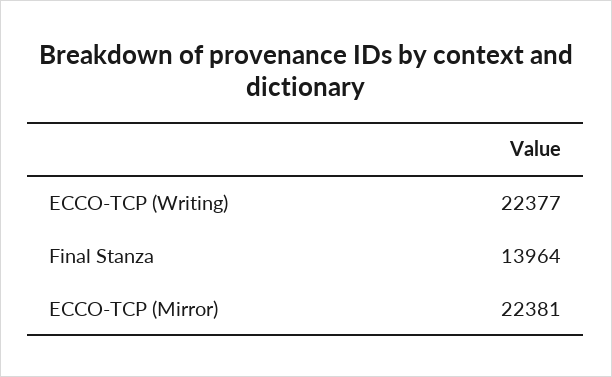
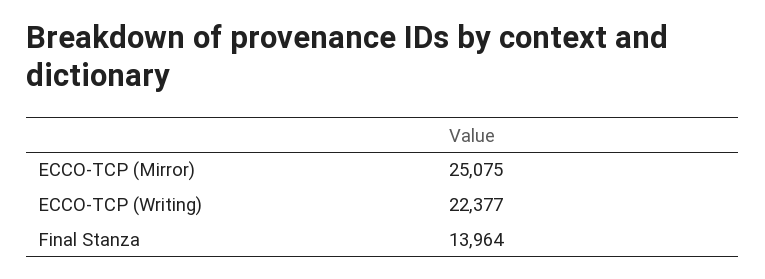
ECCO-TCP (Mirror): 22381 -> 25075

